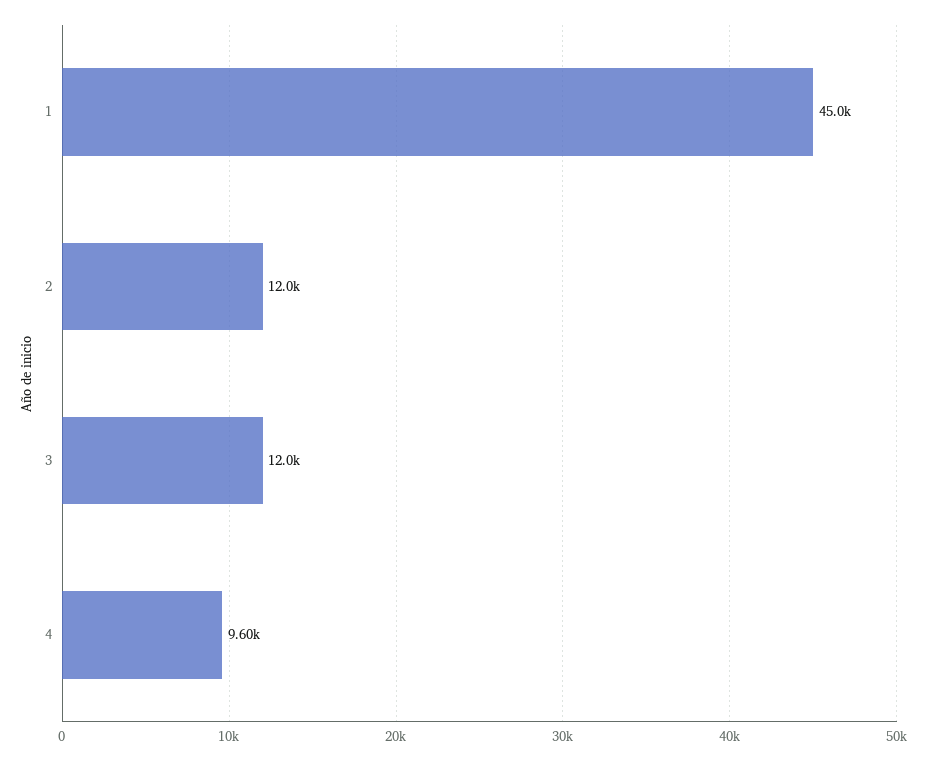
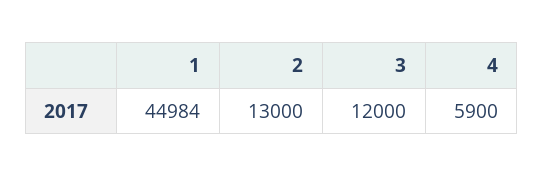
2: 12000 -> 13000
4: 9600 -> 5900

